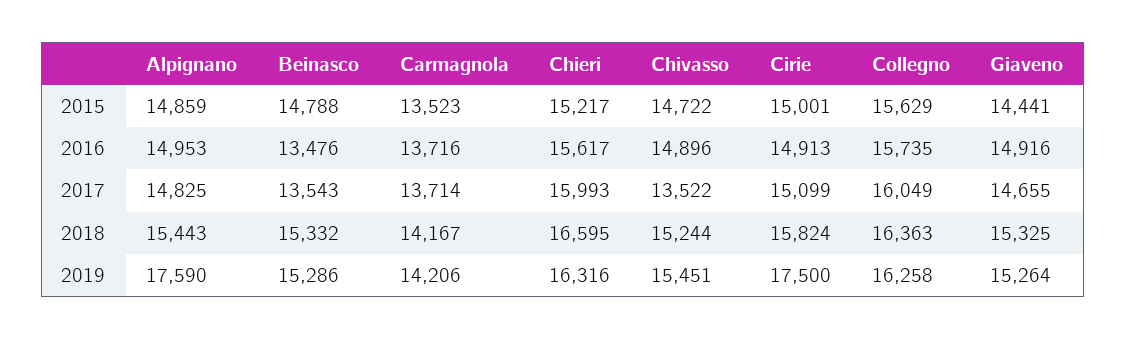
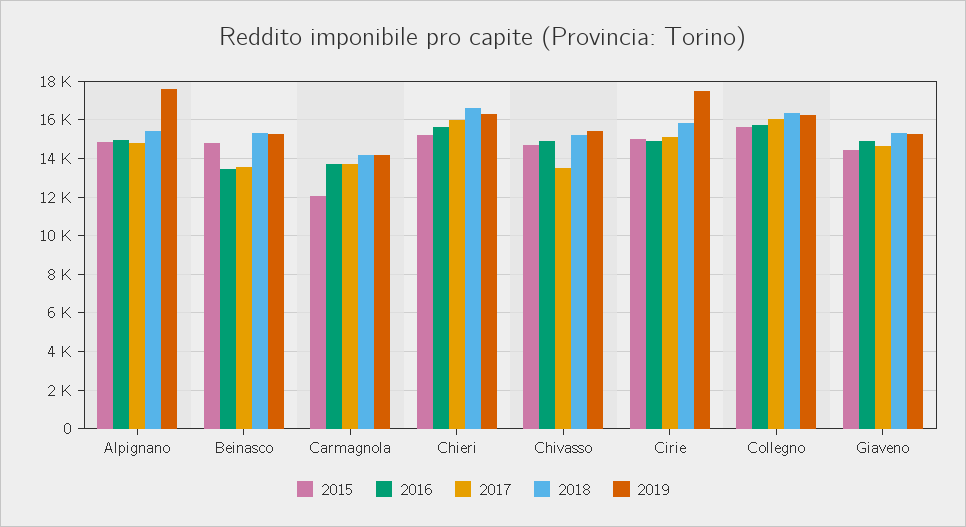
2015, Carmagnola: 13523 -> 12000

